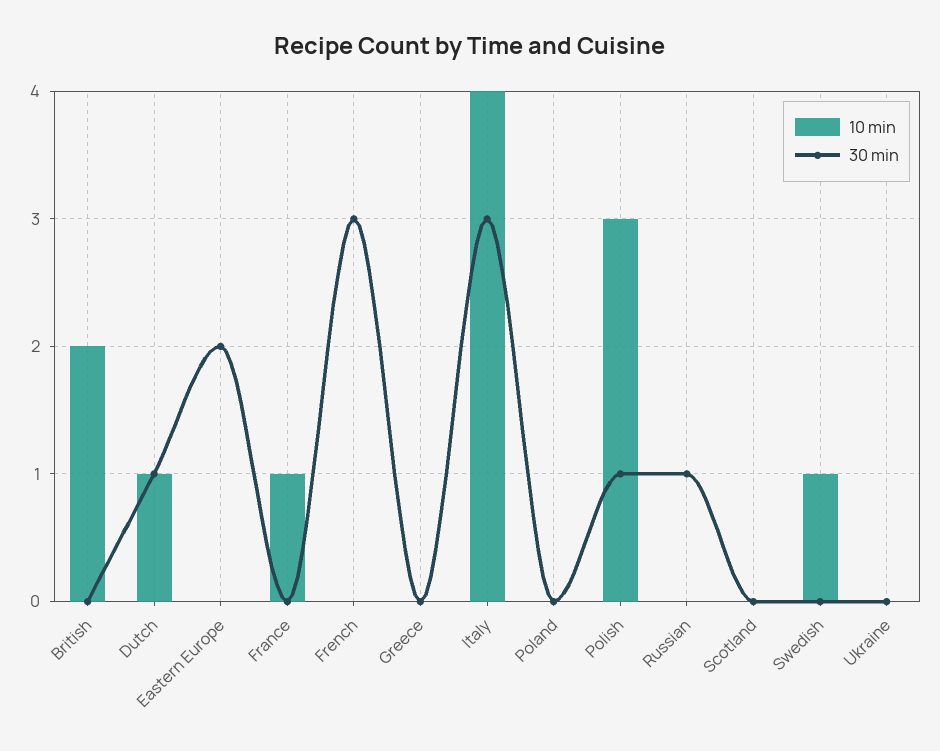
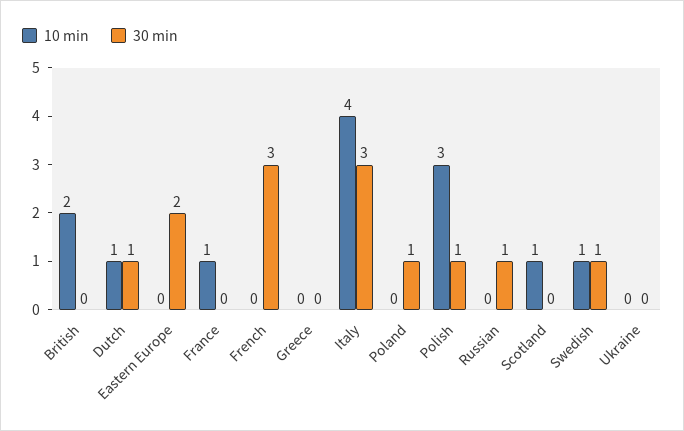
30 min, Poland: 0 -> 1
10 min, Scotland: 0 -> 1
30 min, Swedish: 0 -> 1

